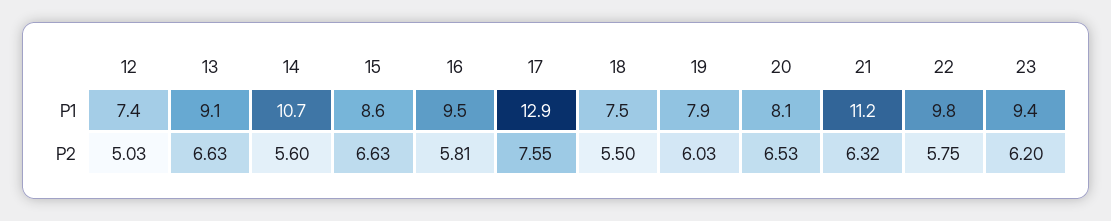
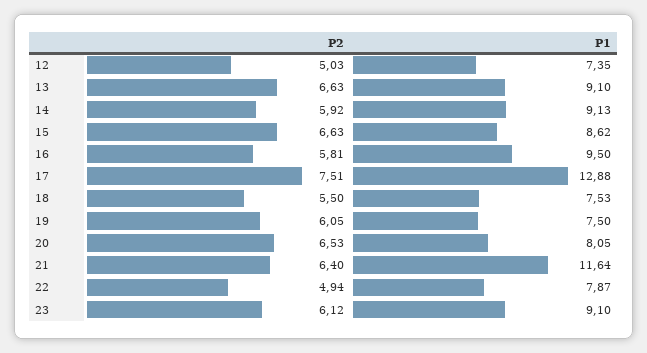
14, P1: 10.7 -> 9.13
19, P1: 7.9 -> 7.5
21, P1: 11.2 -> 11.64
22, P1: 9.8 -> 7.87
23, P1: 9.4 -> 9.1
14, P2: 5.6 -> 5.92
17, P2: 7.55 -> 7.51
19, P2: 6.03 -> 6.05
21, P2: 6.32 -> 6.4
22, P2: 5.75 -> 4.94
23, P2: 6.2 -> 6.12

